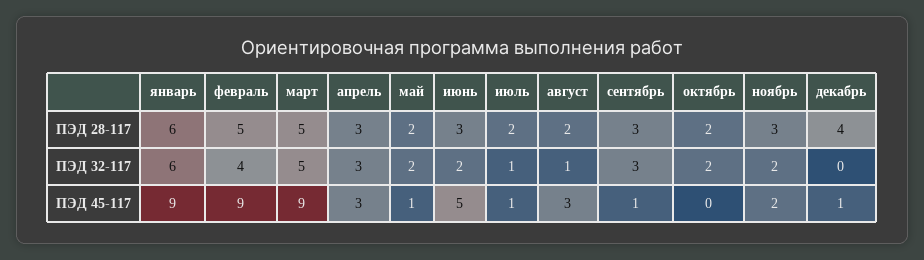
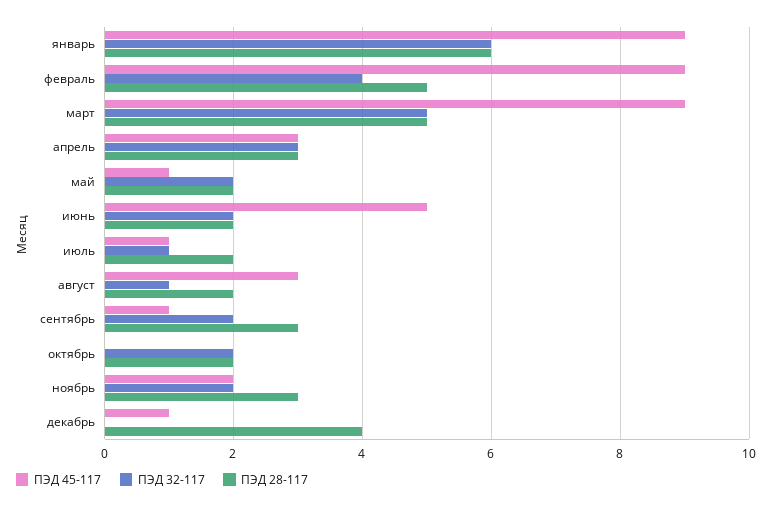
ПЭД 28-117, июнь: 3 -> 2
ПЭД 32-117, сентябрь: 3 -> 2

